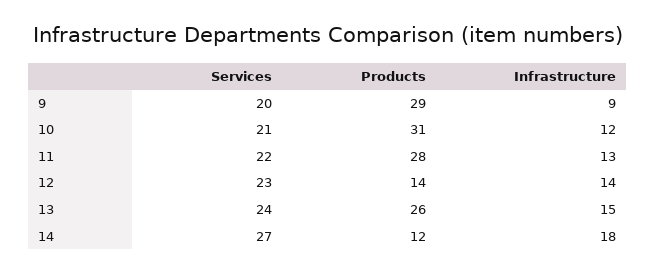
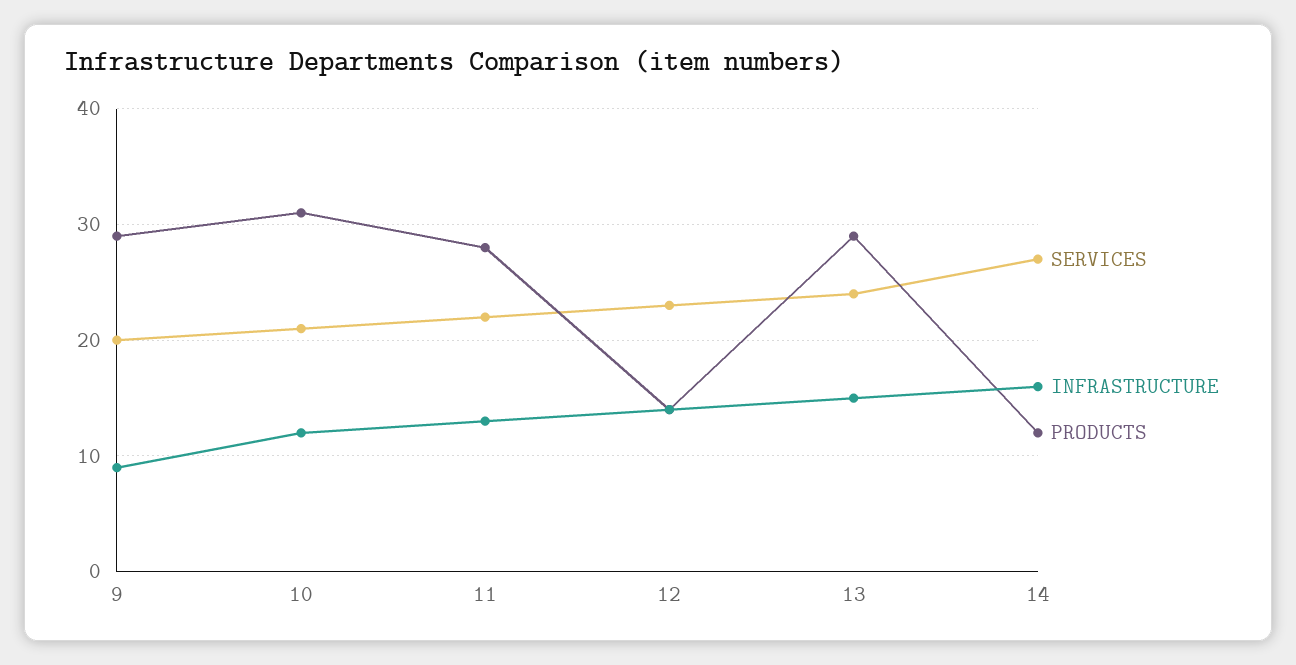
Products, 13: 26 -> 29
Infrastructure, 14: 18 -> 16

